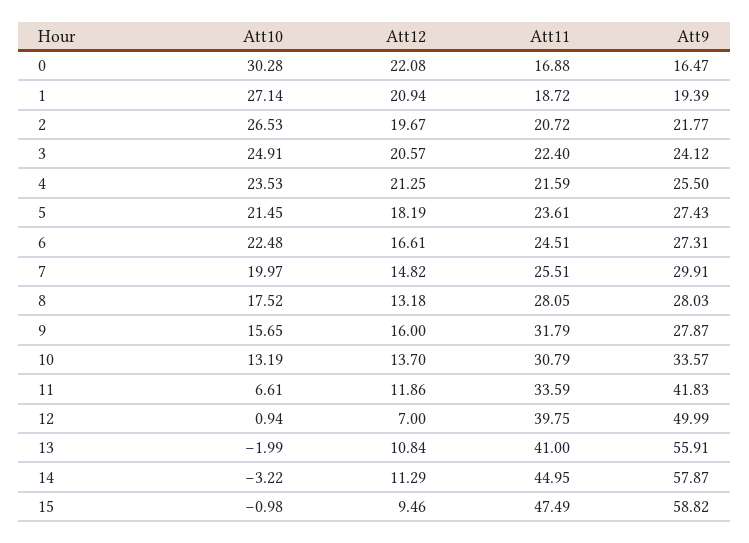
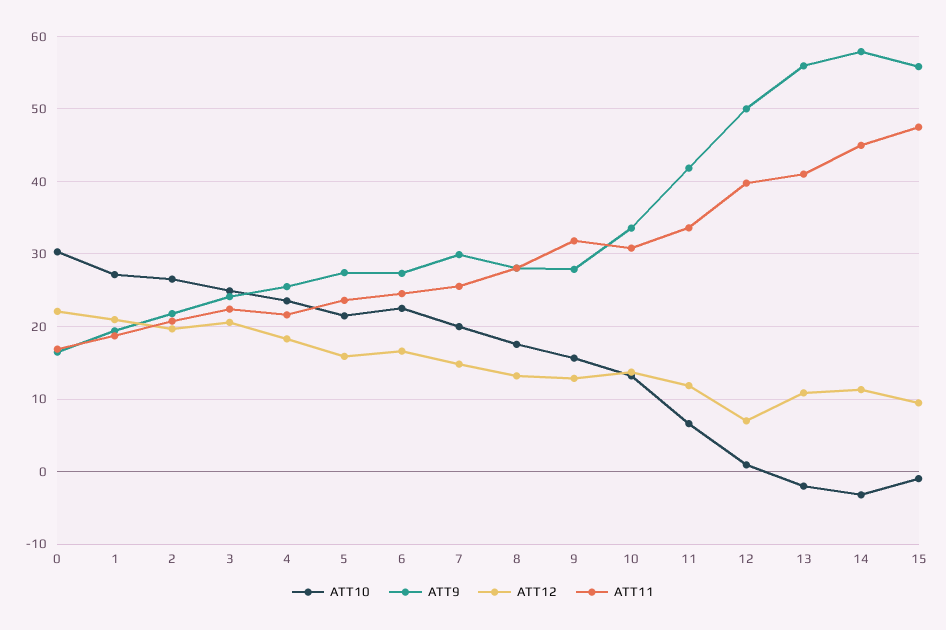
Att12, 4: 21.25 -> 18
Att12, 5: 18.19 -> 16
Att12, 9: 16 -> 13
Att9, 15: 58.82 -> 56

